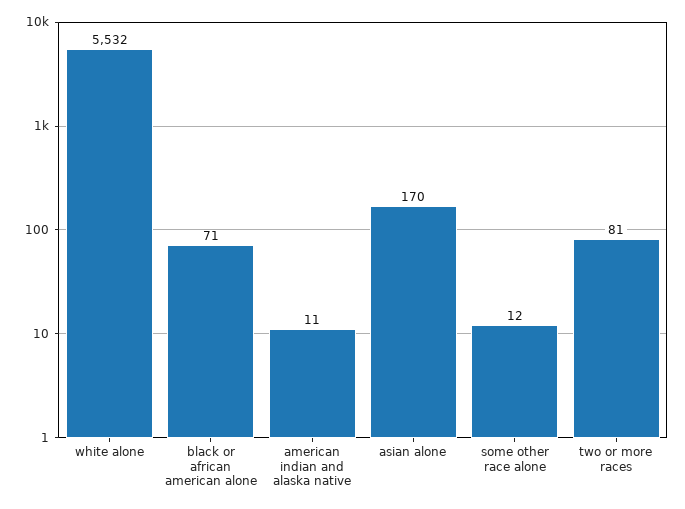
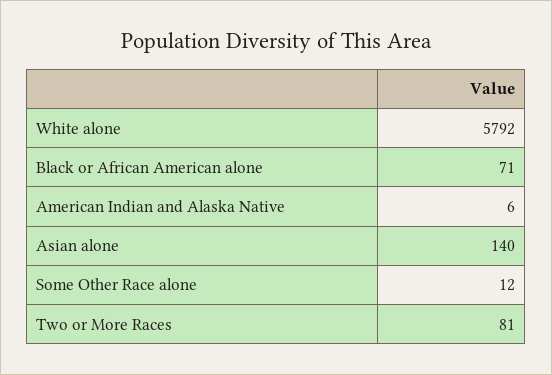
white alone: 5532 -> 5792
american indian and alaska native: 11 -> 6
asian alone: 170 -> 140

